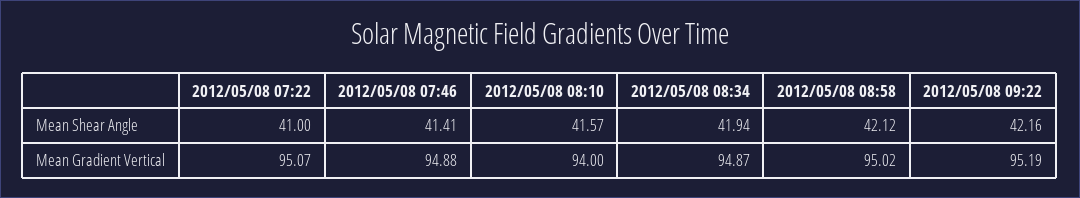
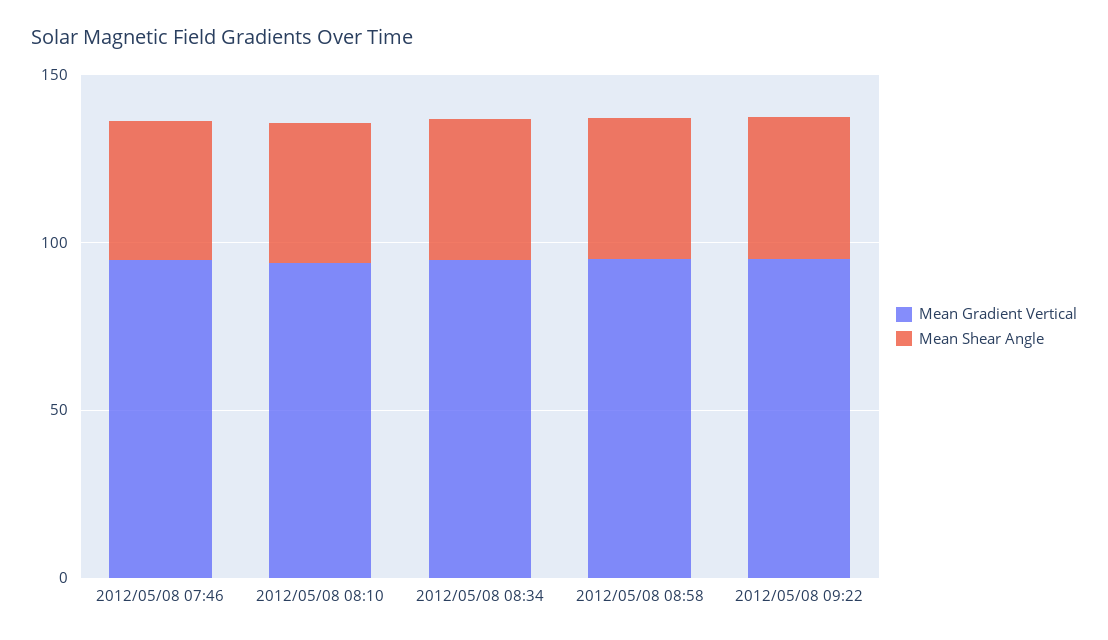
Mean Shear Angle, 2012/05/08 07:22: 41 -> none
Mean Gradient Vertical, 2012/05/08 07:22: 95.07 -> none

